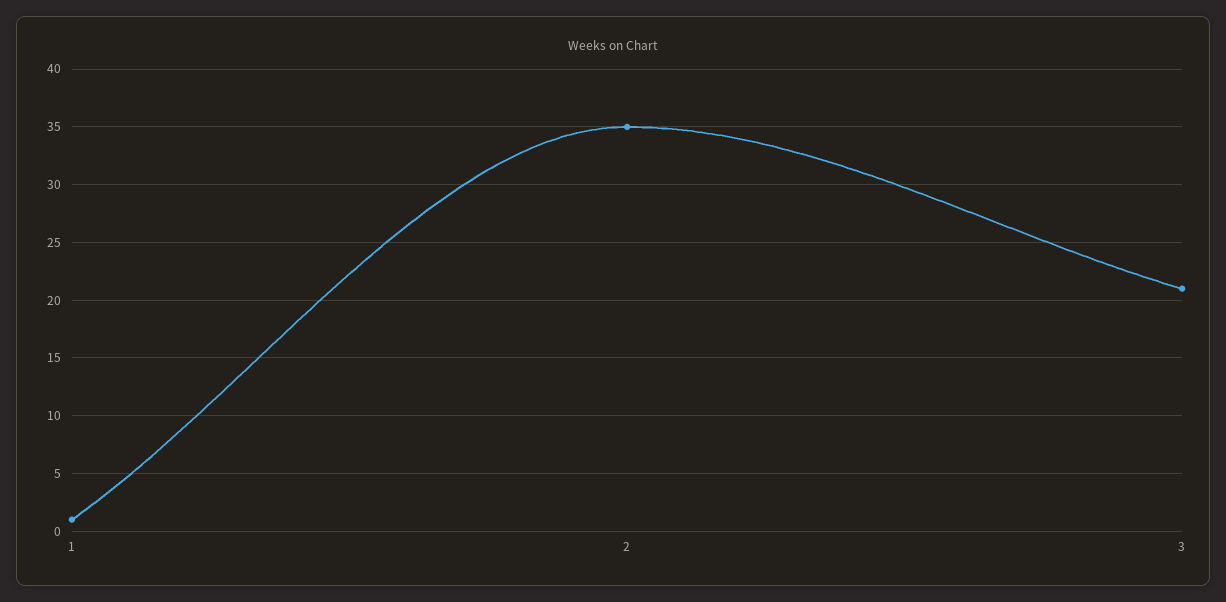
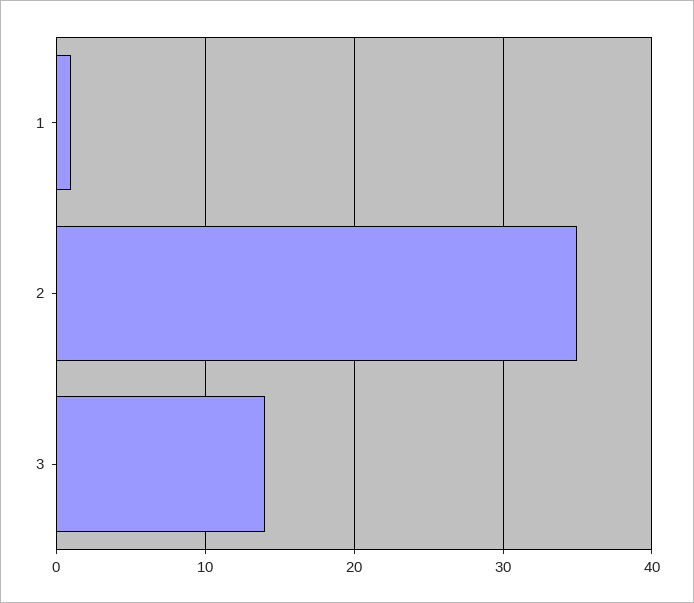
3: 21 -> 14

